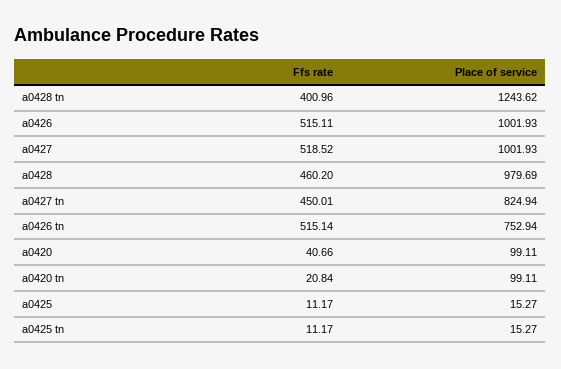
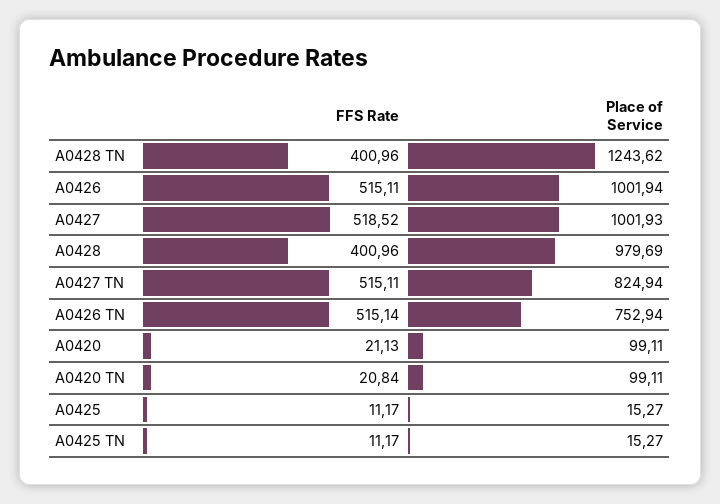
Place of service, a0426: 1001.93 -> 1001.94
Ffs rate, a0428: 460.2 -> 400.96
Ffs rate, a0427 tn: 450.01 -> 515.11
Ffs rate, a0420: 40.66 -> 21.13

